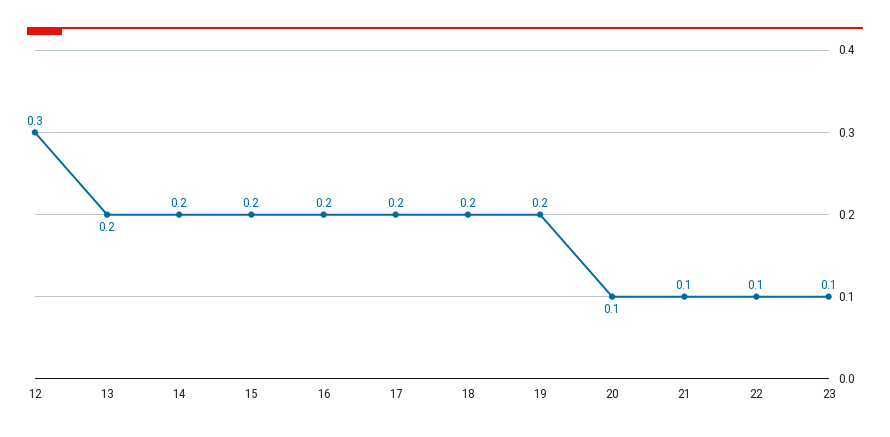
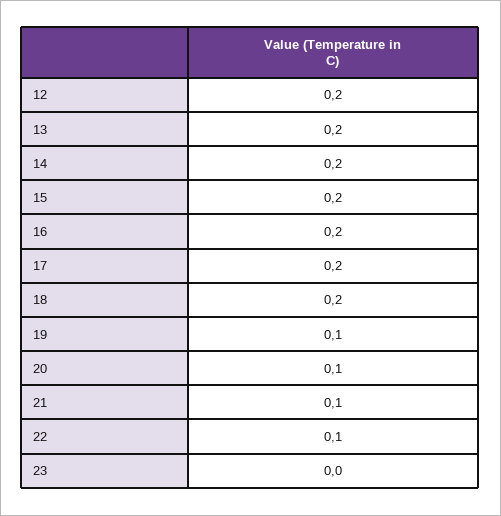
12: 0.3 -> 0.2
19: 0.2 -> 0.1
23: 0.1 -> 0

